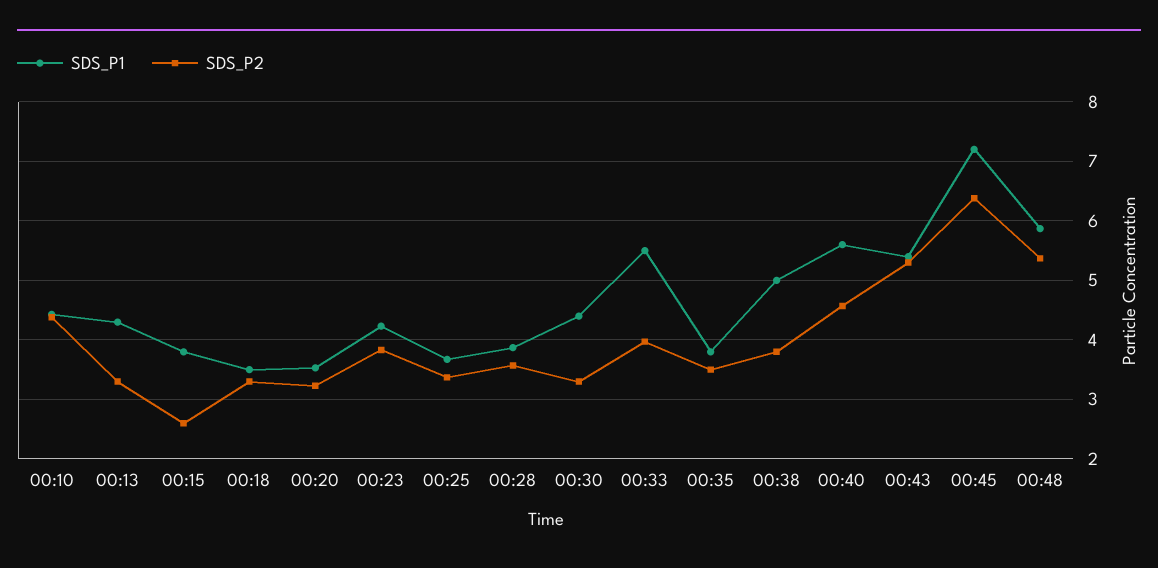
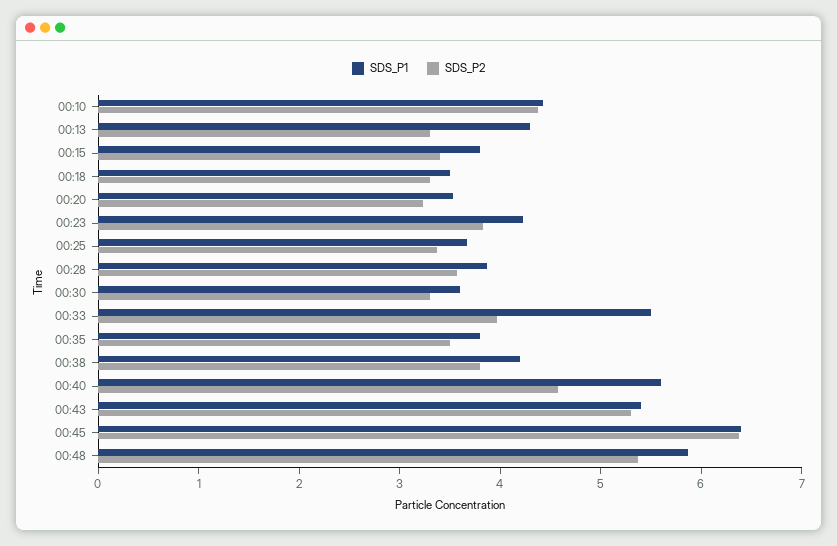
SDS_P2, 00:15: 2.6 -> 3.4
SDS_P1, 00:30: 4.4 -> 3.6
SDS_P1, 00:38: 5 -> 4.2
SDS_P1, 00:45: 7.2 -> 6.4

